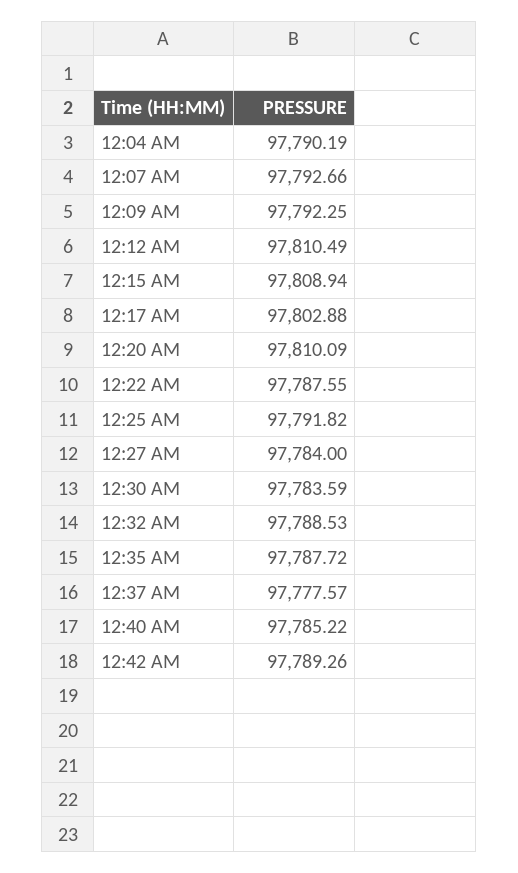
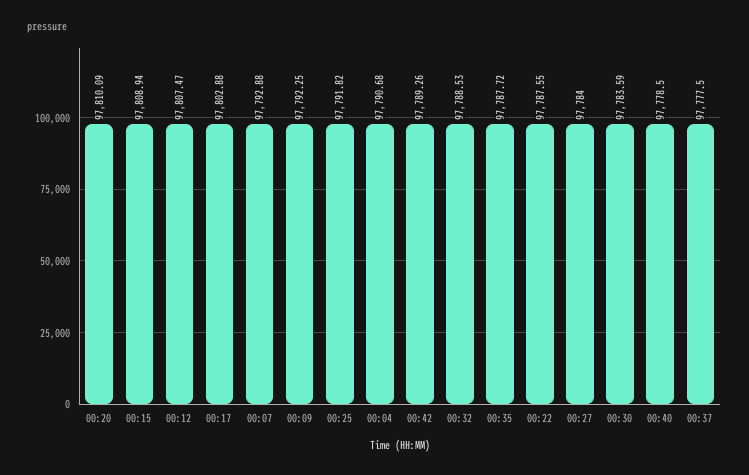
12:04 AM: 97790.19 -> 97790.68
12:07 AM: 97792.66 -> 97792.88
12:12 AM: 97810.49 -> 97807.47
12:37 AM: 97777.57 -> 97777.5
12:40 AM: 97785.22 -> 97778.5

